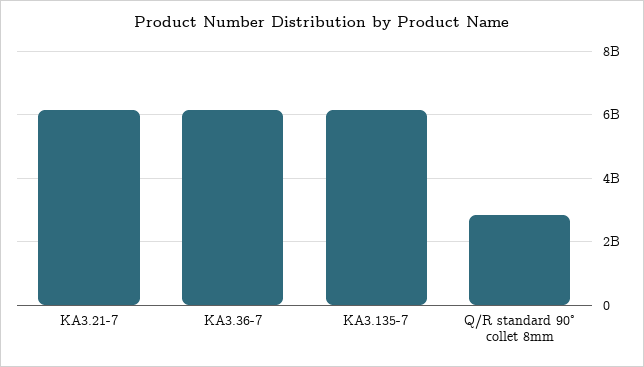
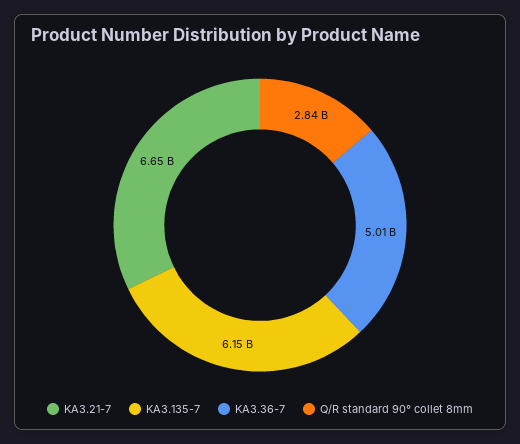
KA3.21-7: 6200000000 -> 6650000000
KA3.36-7: 6200000000 -> 5010000000

